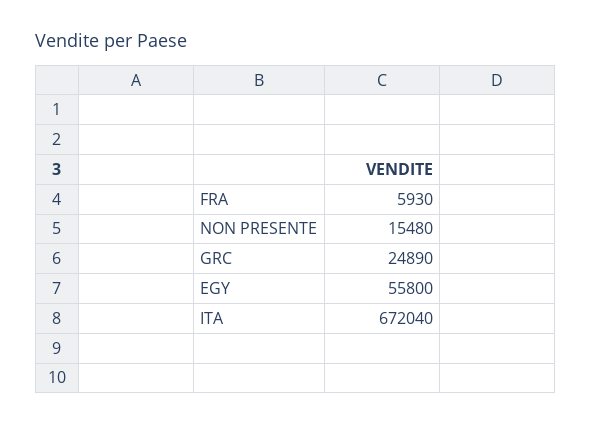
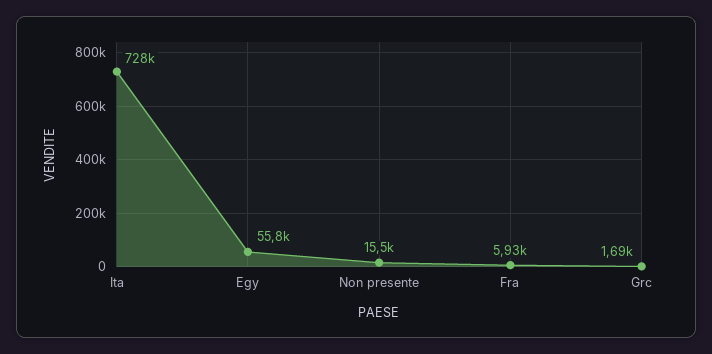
GRC: 24890 -> 1690
ITA: 672040 -> 728000

